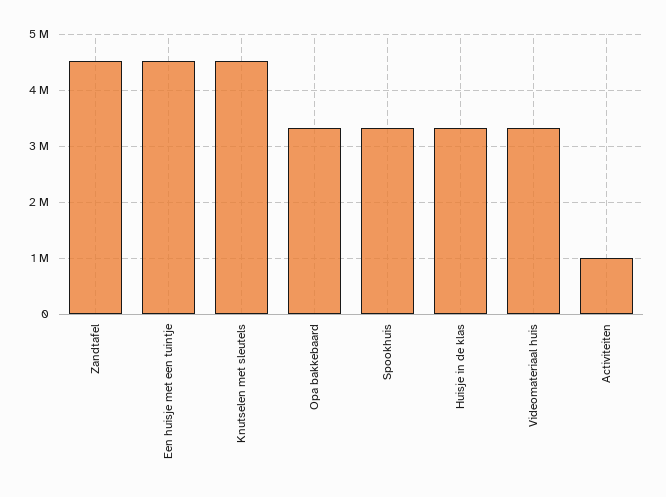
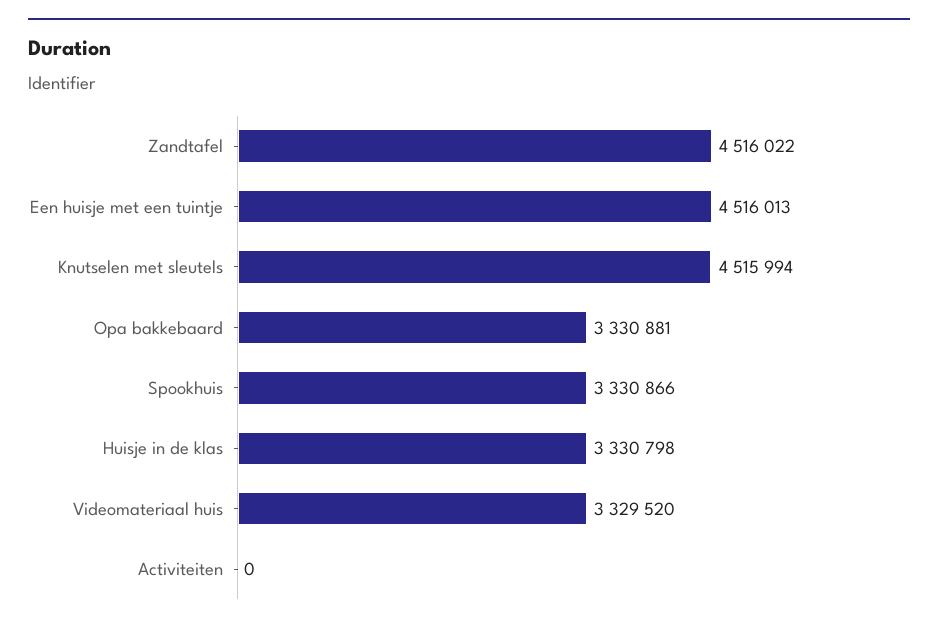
Activiteiten: 1000000 -> 0

